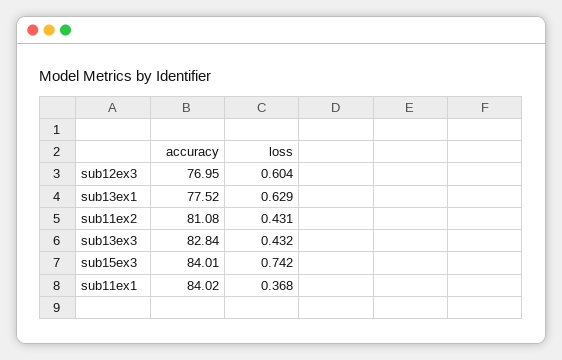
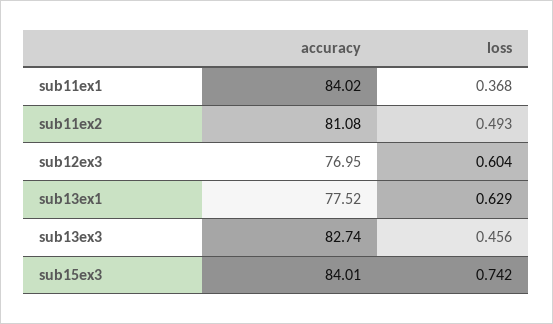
loss, sub11ex2: 0.431 -> 0.493
accuracy, sub13ex3: 82.84 -> 82.74
loss, sub13ex3: 0.432 -> 0.456

